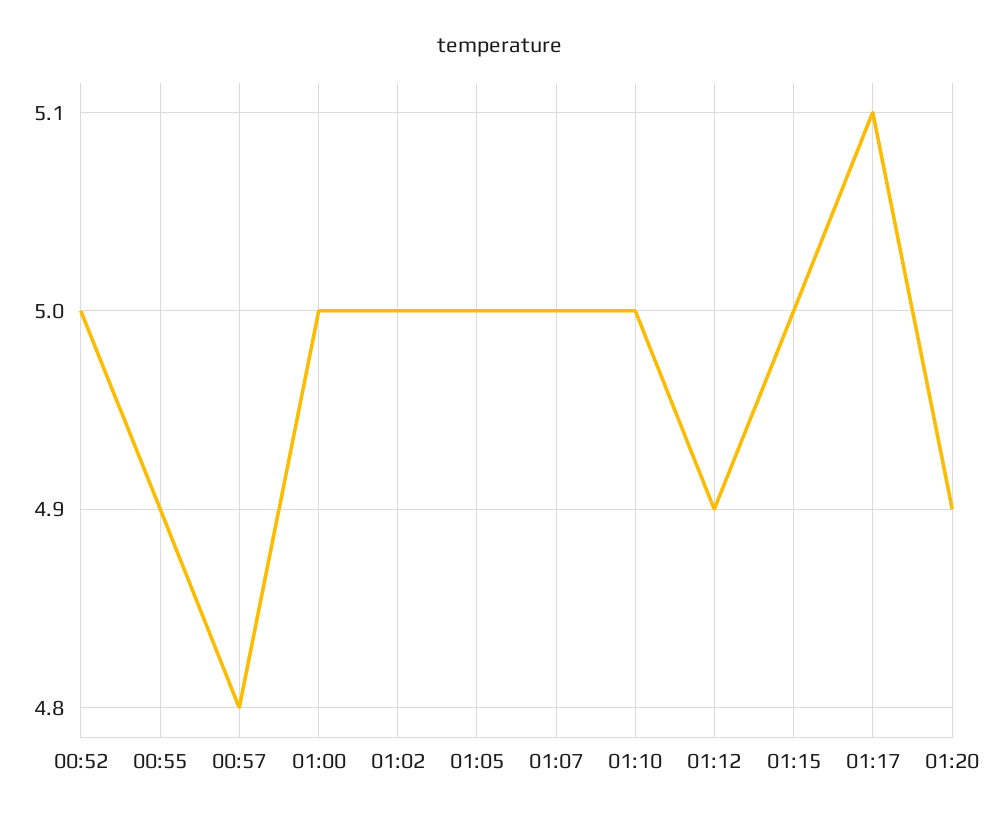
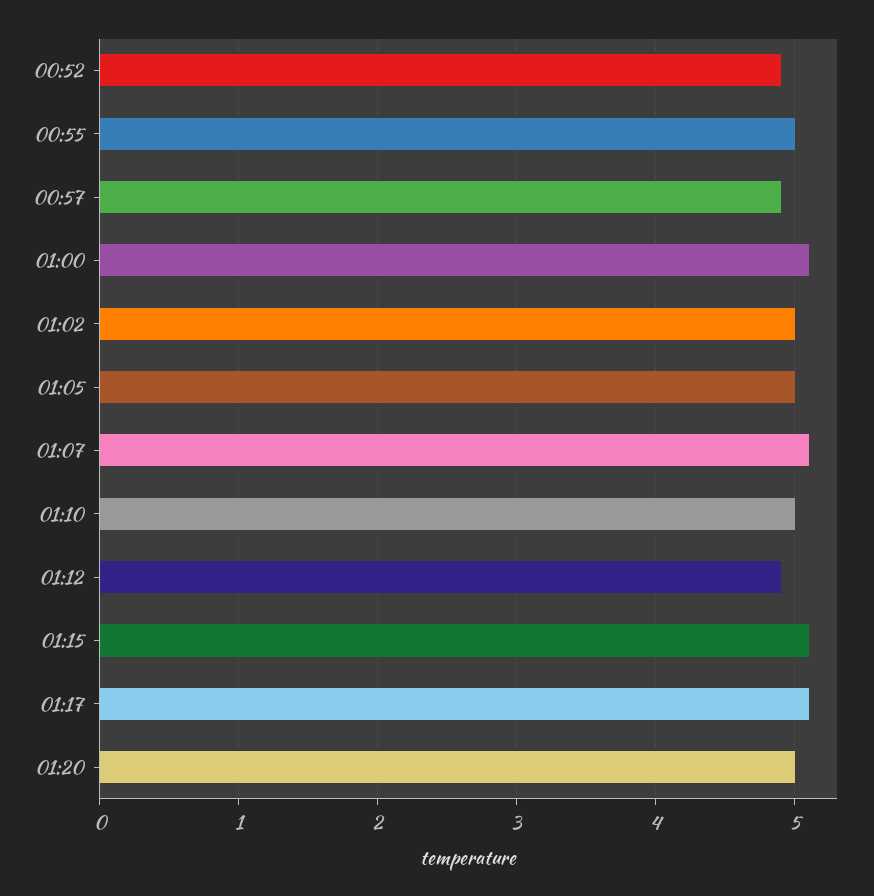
00:52: 5 -> 4.9
00:55: 4.9 -> 5
00:57: 4.8 -> 4.9
01:00: 5 -> 5.1
01:07: 5 -> 5.1
01:15: 5 -> 5.1
01:20: 4.9 -> 5

